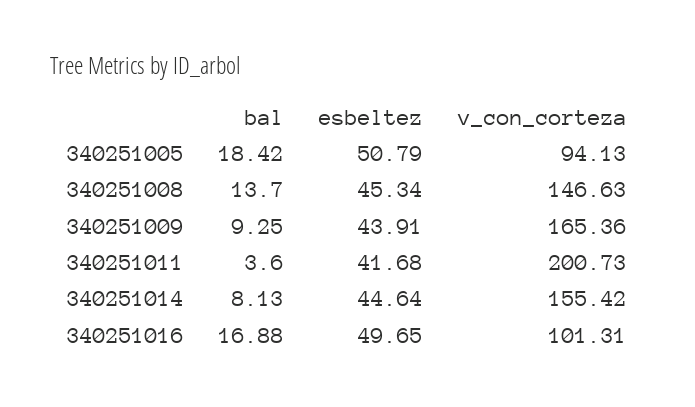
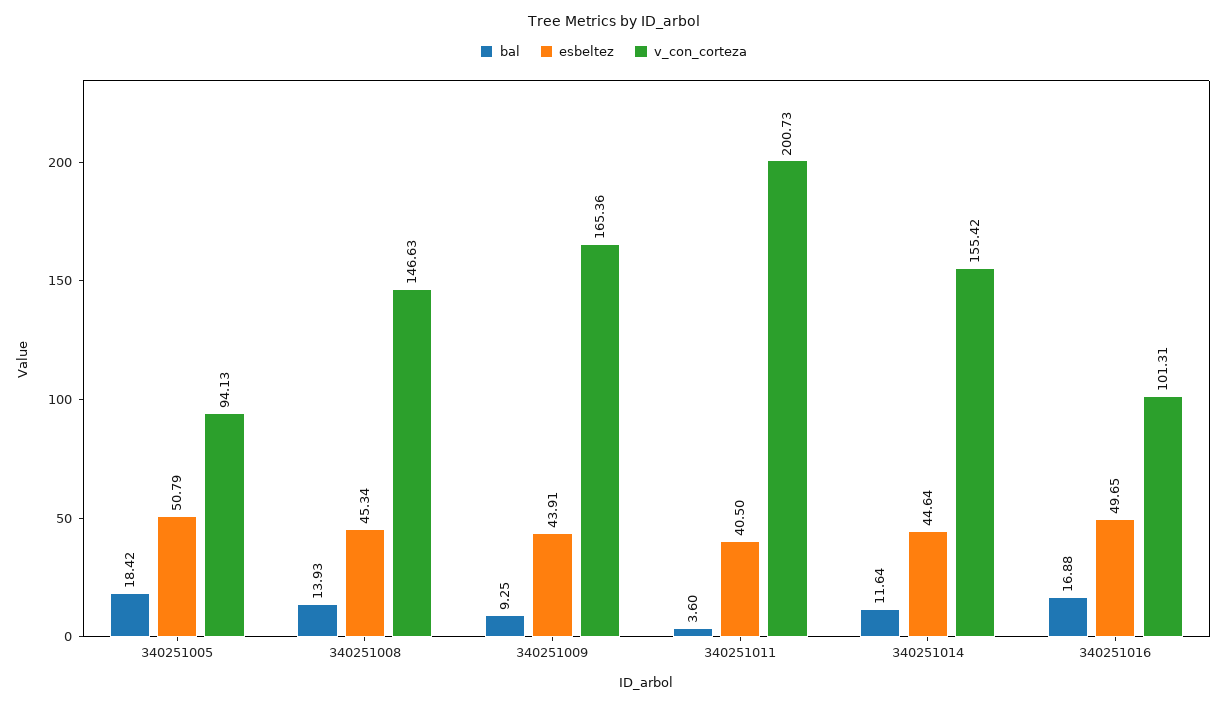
bal, 340251008: 13.7 -> 13.93
esbeltez, 340251011: 41.68 -> 40.5
bal, 340251014: 8.13 -> 11.64

